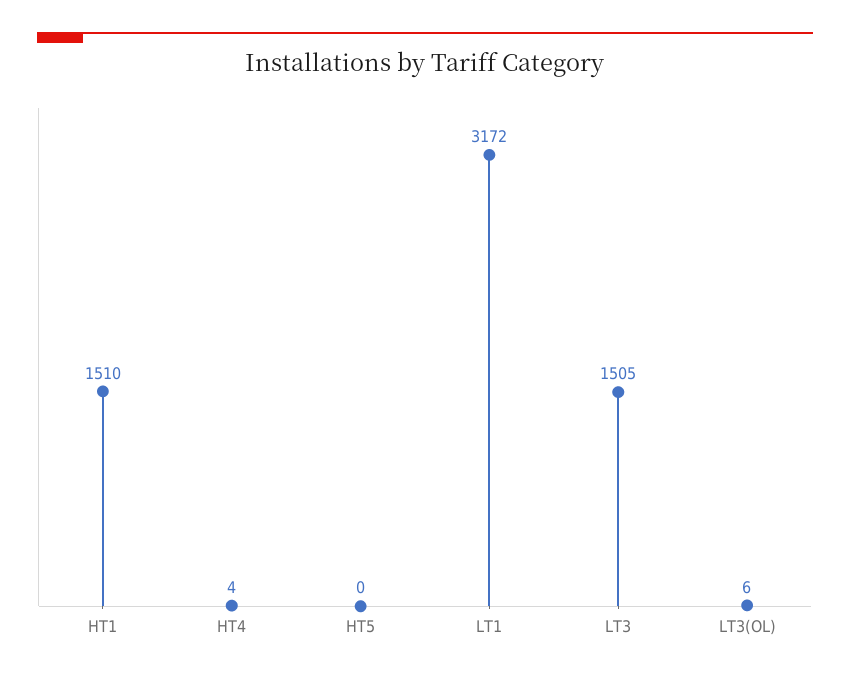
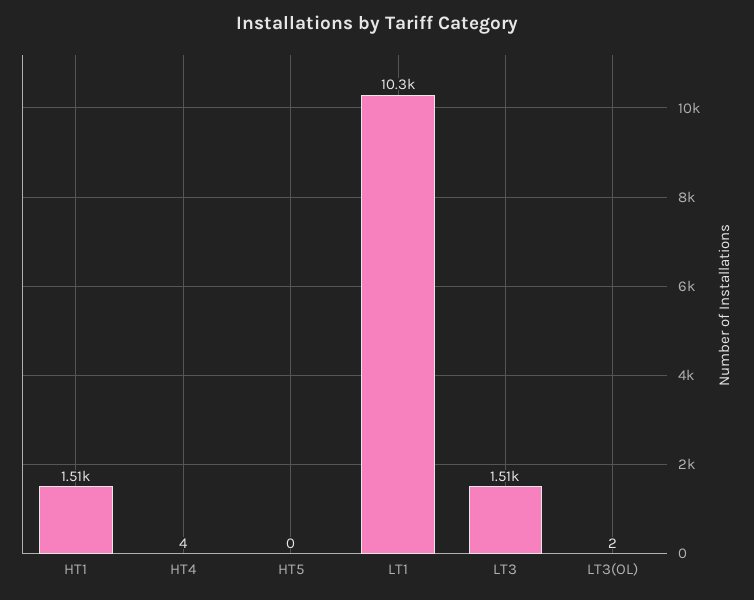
LT1: 3172 -> 10300
LT3(OL): 6 -> 2

